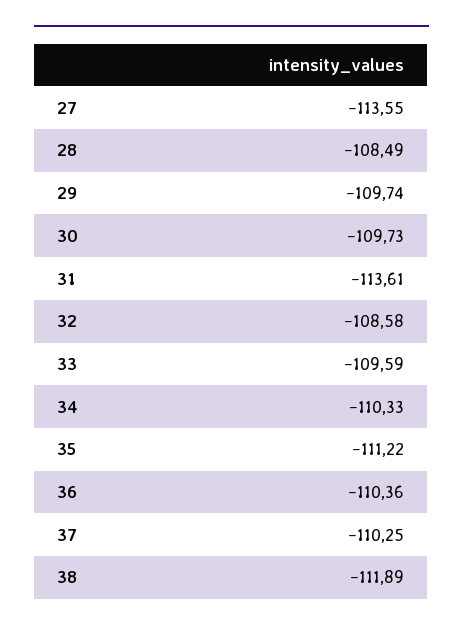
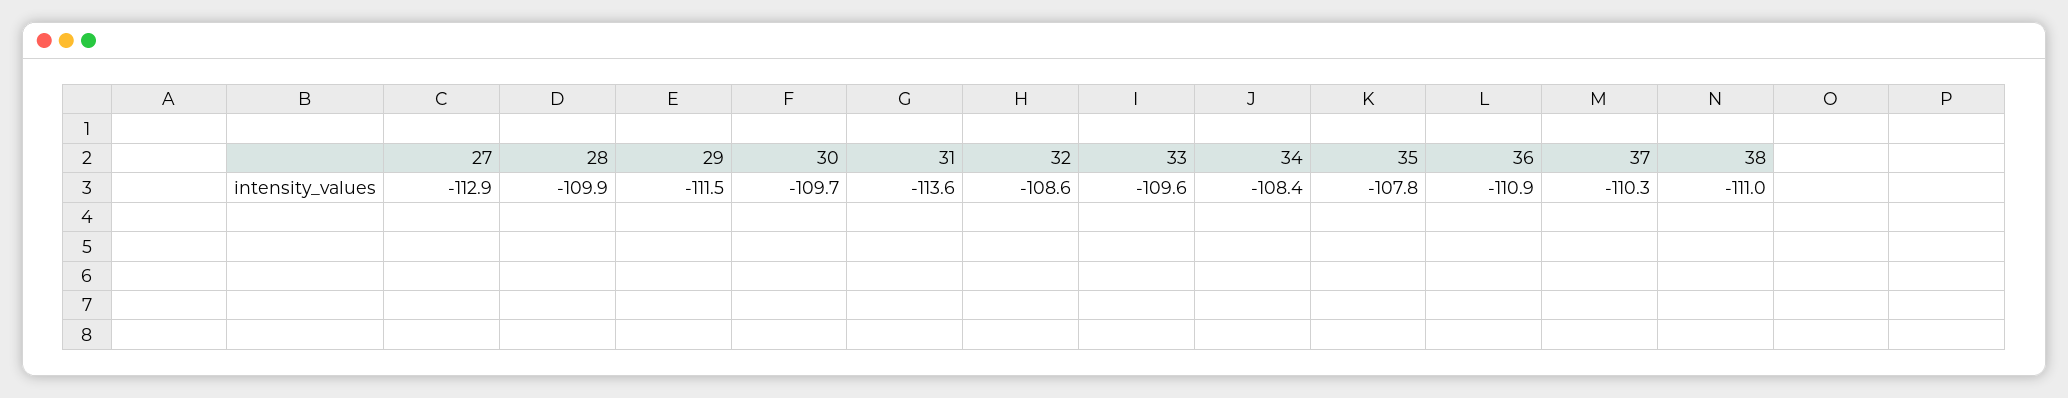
27: -113.55 -> -112.9
28: -108.49 -> -109.9
29: -109.74 -> -111.5
34: -110.33 -> -108.4
35: -111.22 -> -107.8
36: -110.36 -> -110.9
38: -111.89 -> -111

